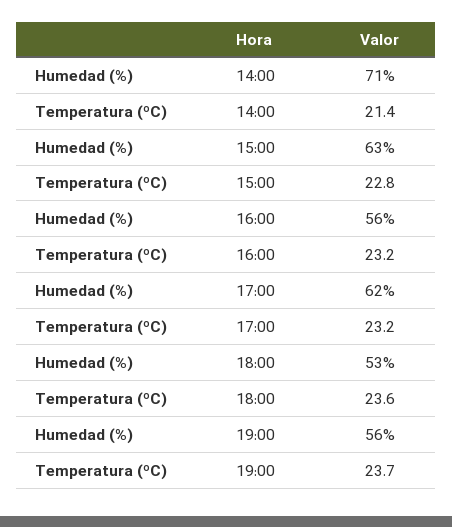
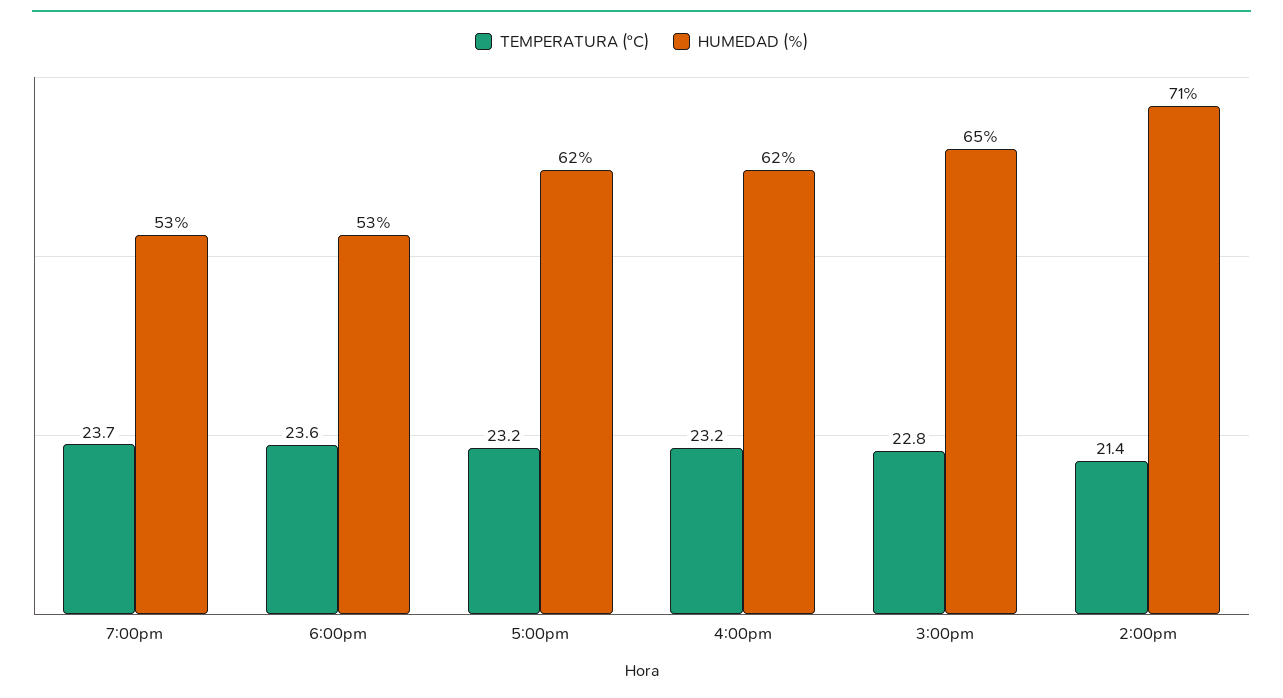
Humedad (%), 15:00: 63 -> 65
Humedad (%), 16:00: 56 -> 62
Humedad (%), 19:00: 56 -> 53

